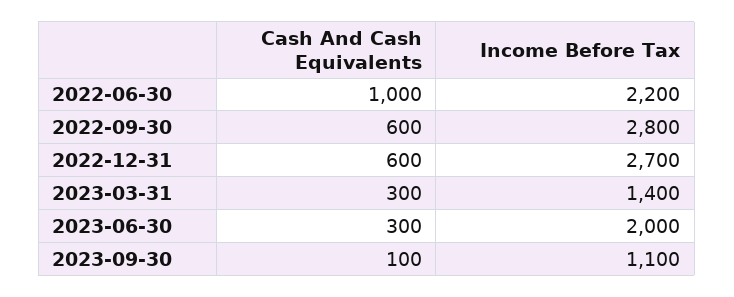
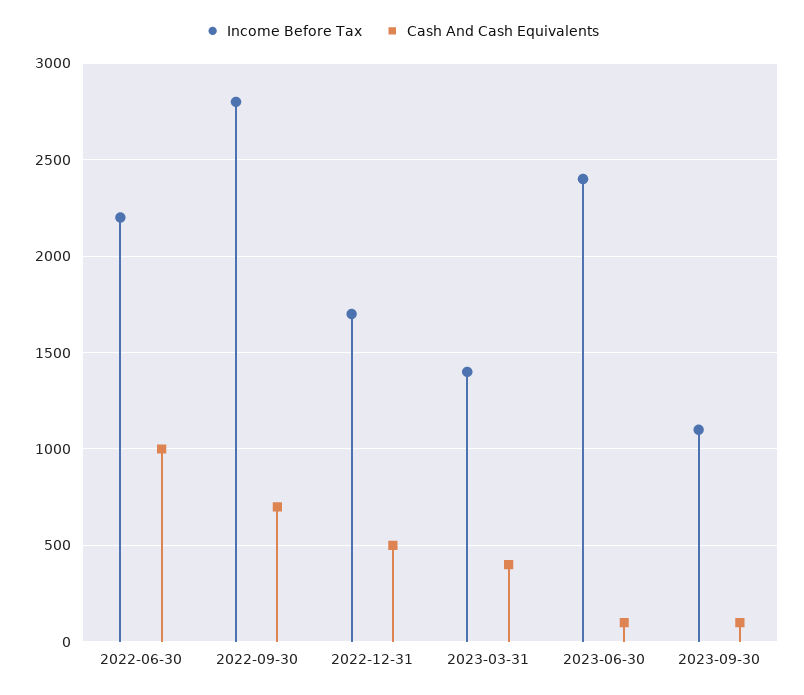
Cash And Cash Equivalents, 2022-09-30: 600 -> 700
Cash And Cash Equivalents, 2022-12-31: 600 -> 500
Income Before Tax, 2022-12-31: 2700 -> 1700
Cash And Cash Equivalents, 2023-03-31: 300 -> 400
Cash And Cash Equivalents, 2023-06-30: 300 -> 100
Income Before Tax, 2023-06-30: 2000 -> 2400

